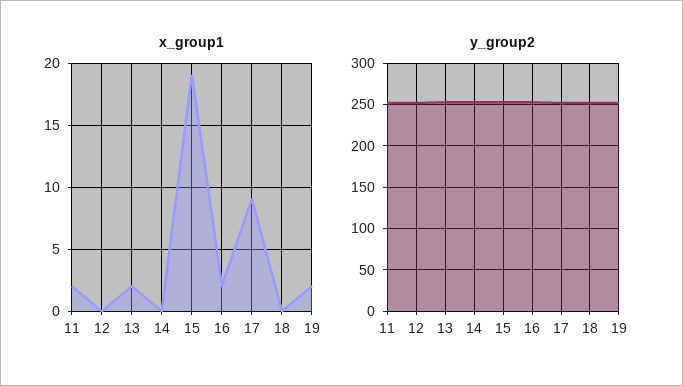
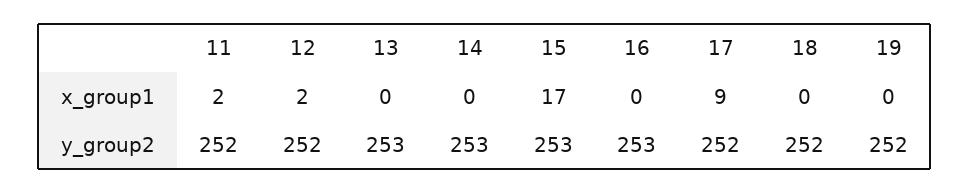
x_group1, 12: 0 -> 2
x_group1, 13: 2 -> 0
x_group1, 15: 19 -> 17
x_group1, 16: 2 -> 0
x_group1, 19: 2 -> 0

